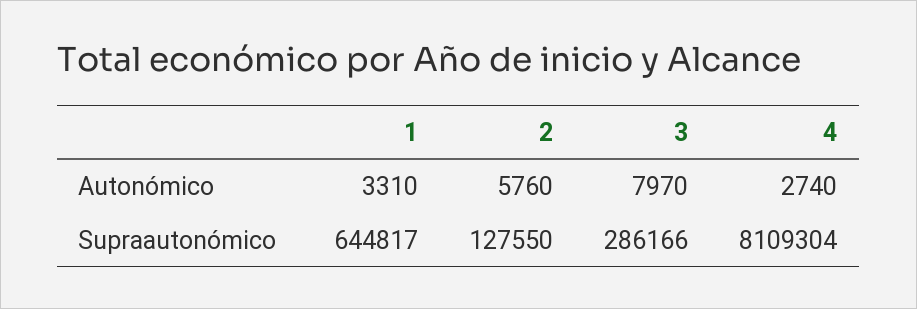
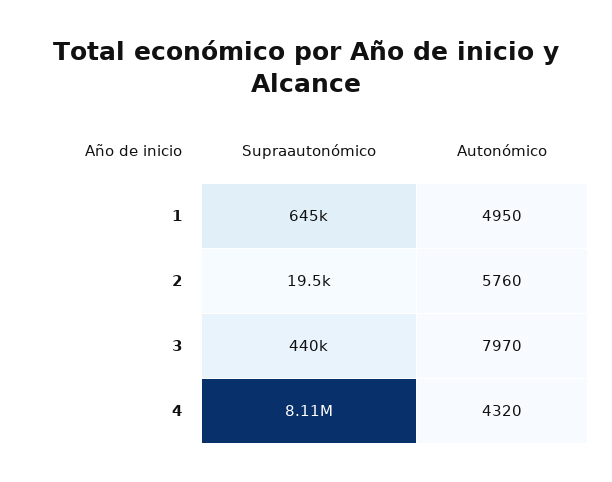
1, Autonómico: 3310 -> 4950
4, Autonómico: 2740 -> 4320
2, Supraautonómico: 127550 -> 19500
3, Supraautonómico: 286166 -> 440000

